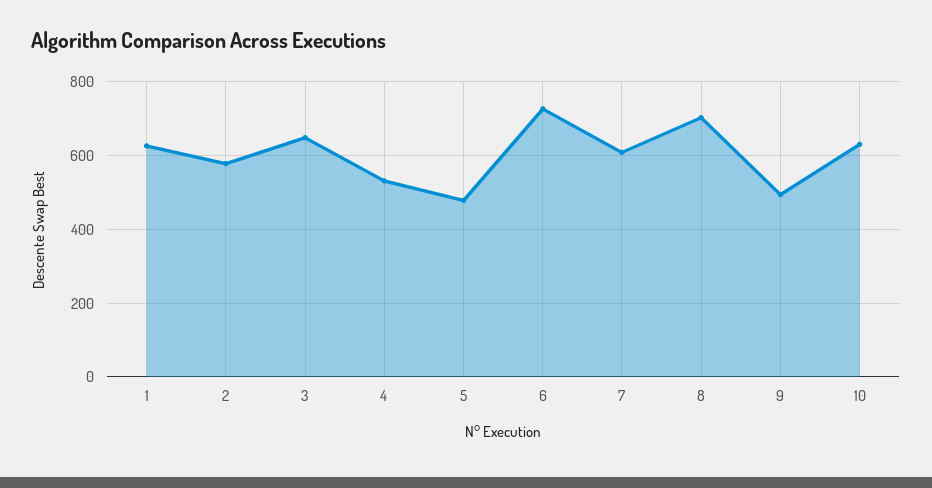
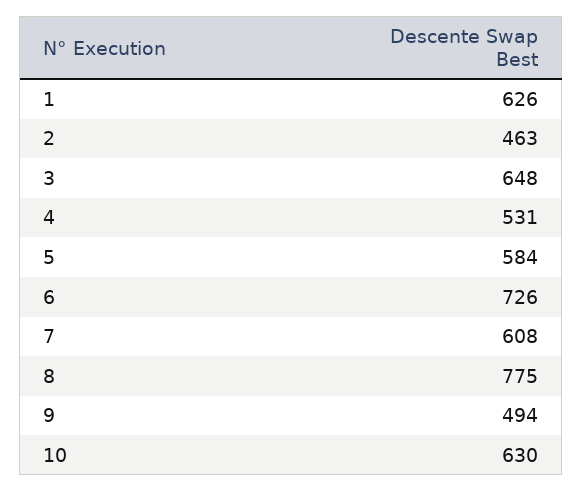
2: 580 -> 463
5: 480 -> 584
8: 700 -> 775

